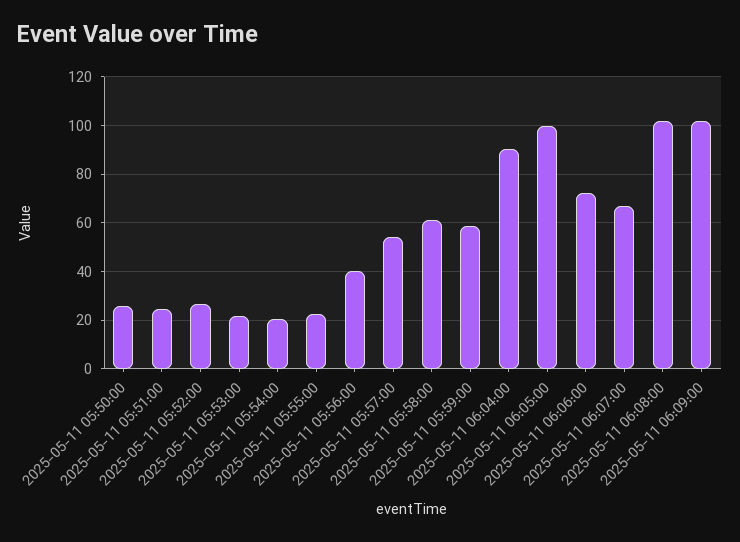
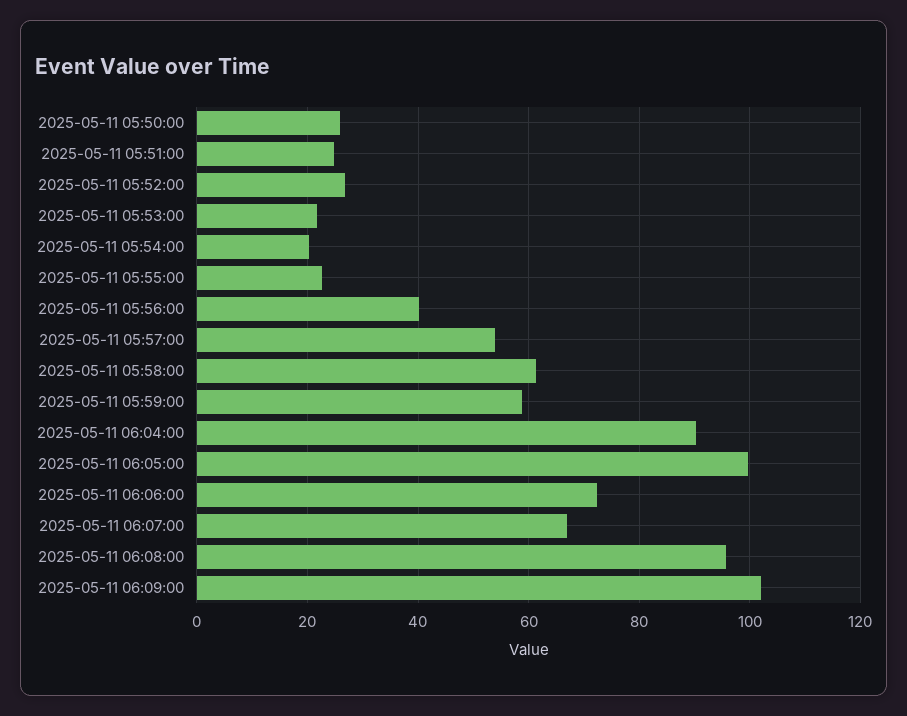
2025-05-11 06:08:00: 102.5 -> 96

